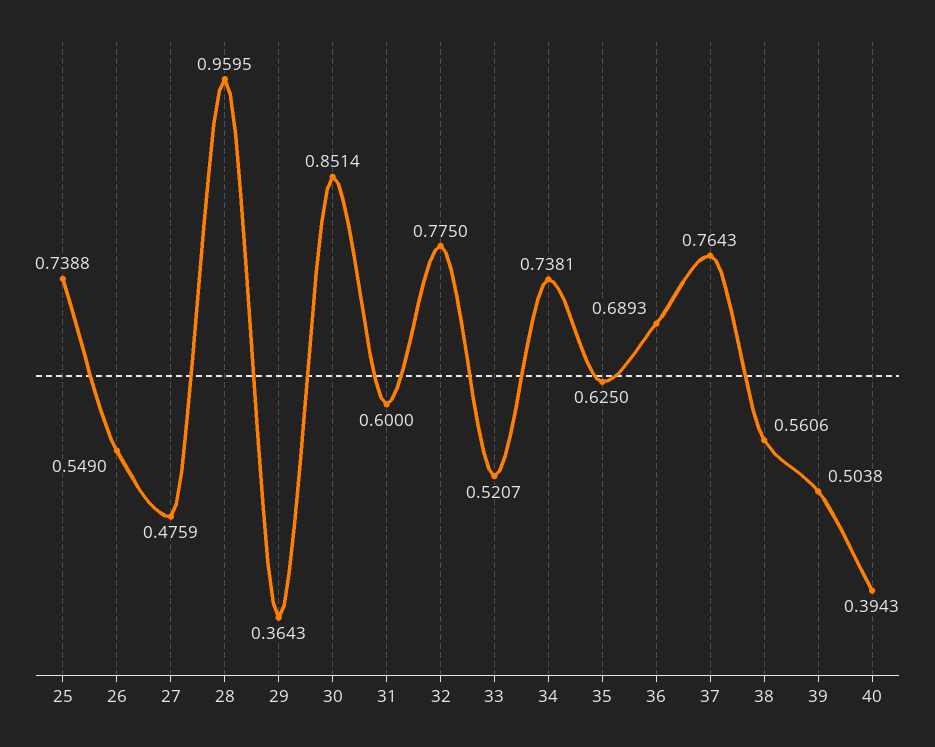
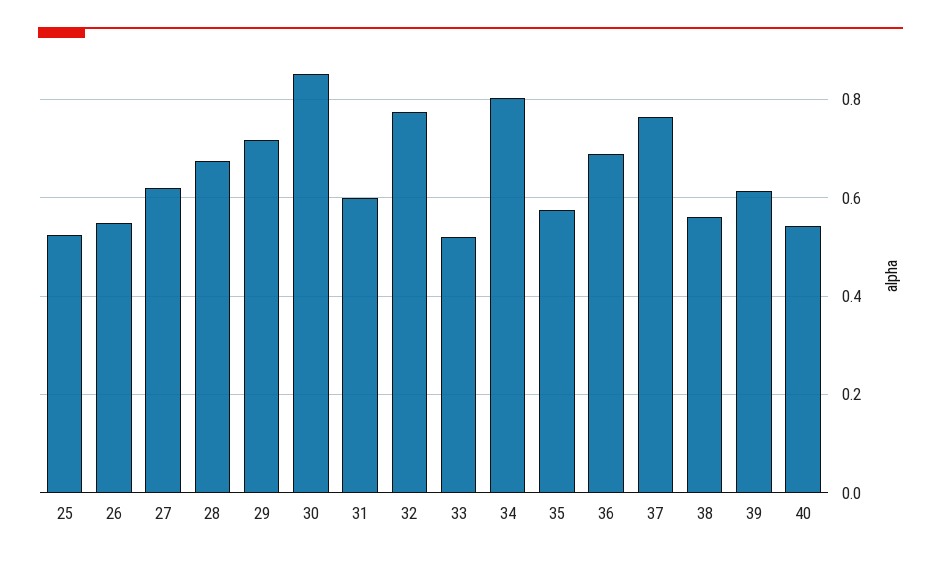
25: 0.7388 -> 0.52
27: 0.4759 -> 0.62
28: 0.9595 -> 0.68
29: 0.3643 -> 0.72
34: 0.7381 -> 0.8
35: 0.625 -> 0.58
39: 0.5038 -> 0.62
40: 0.3943 -> 0.54

